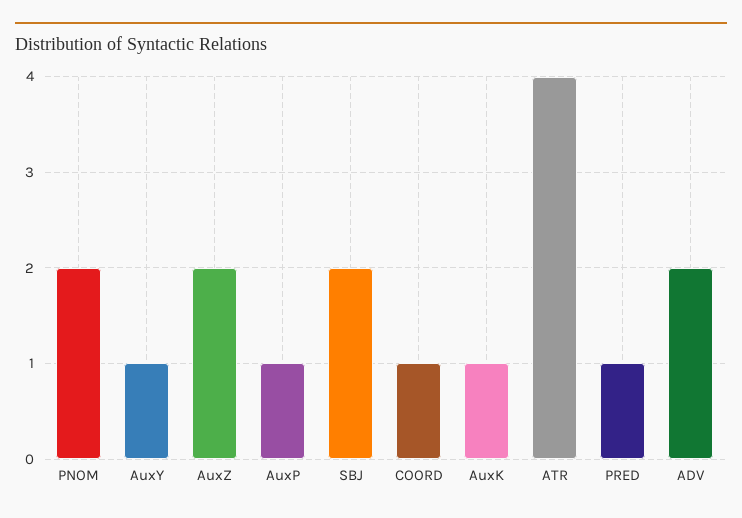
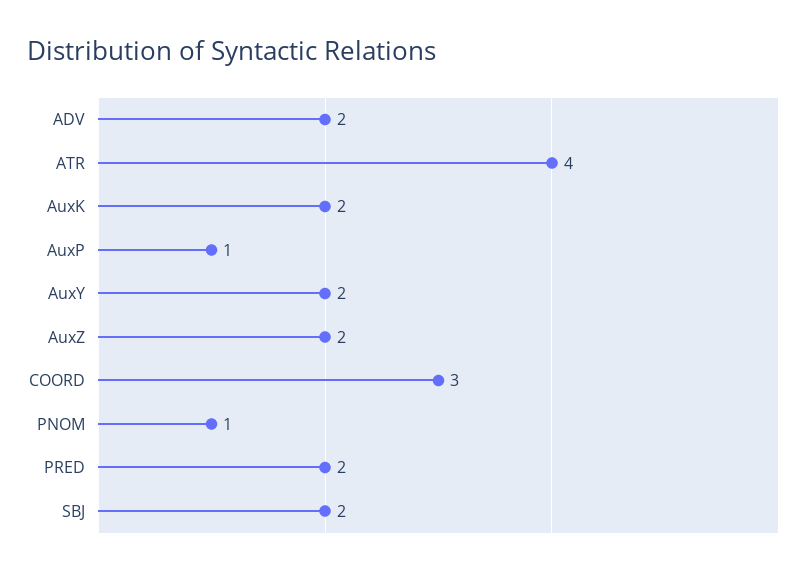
PNOM: 2 -> 1
AuxY: 1 -> 2
COORD: 1 -> 3
AuxK: 1 -> 2
PRED: 1 -> 2

